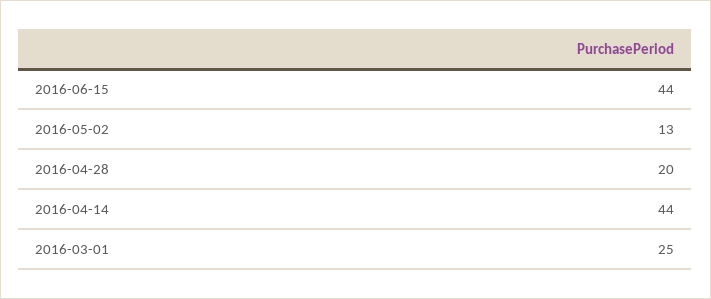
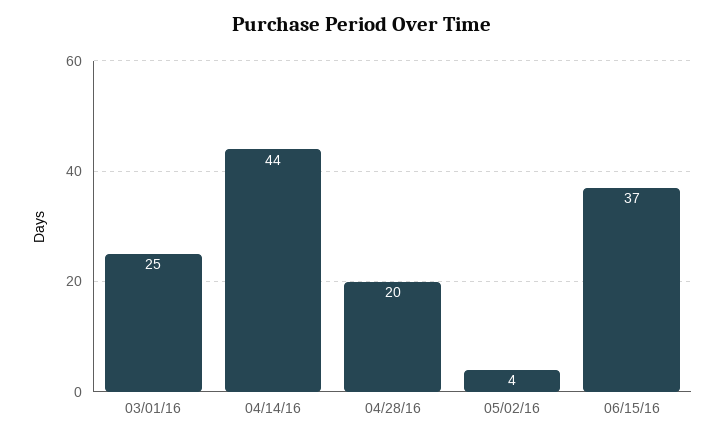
2016-06-15: 44 -> 37
2016-05-02: 13 -> 4

